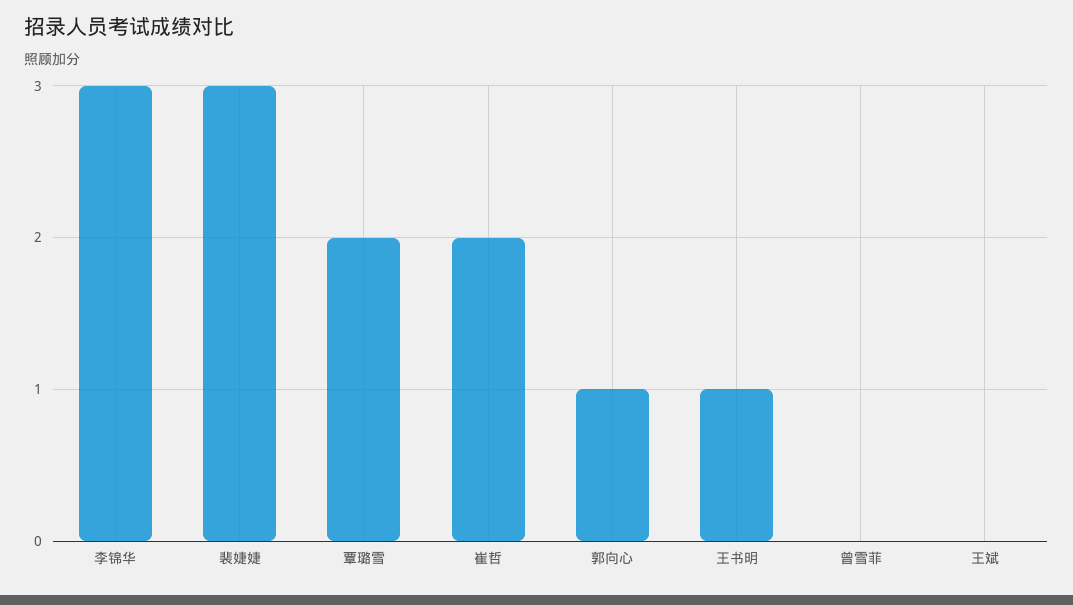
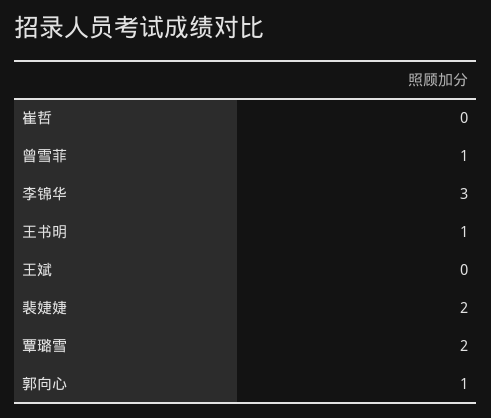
裴婕婕: 3 -> 2
崔哲: 2 -> 0
曾雪菲: 0 -> 1

